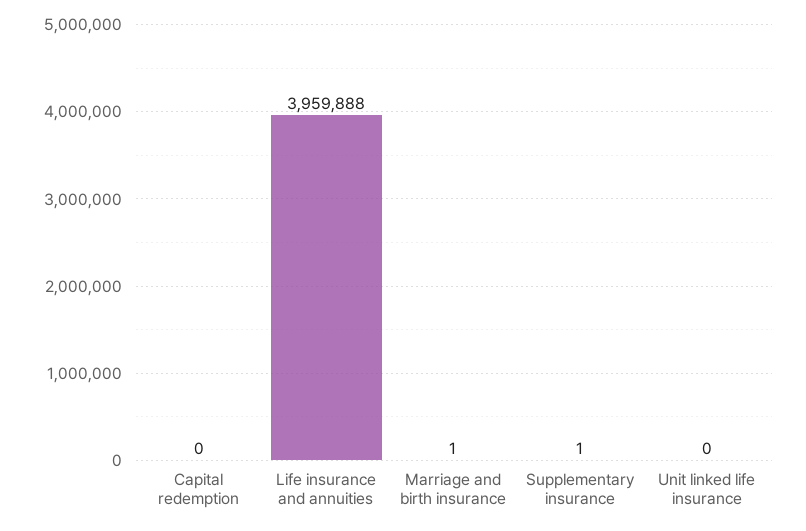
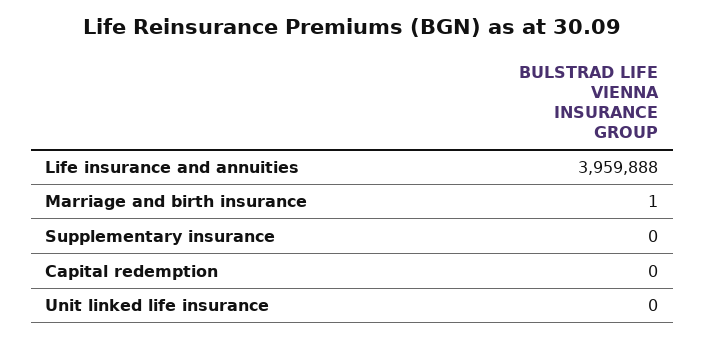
Supplementary insurance: 1 -> 0

